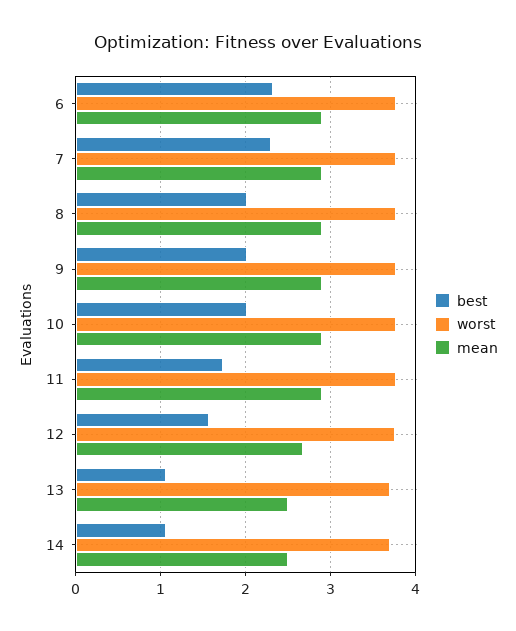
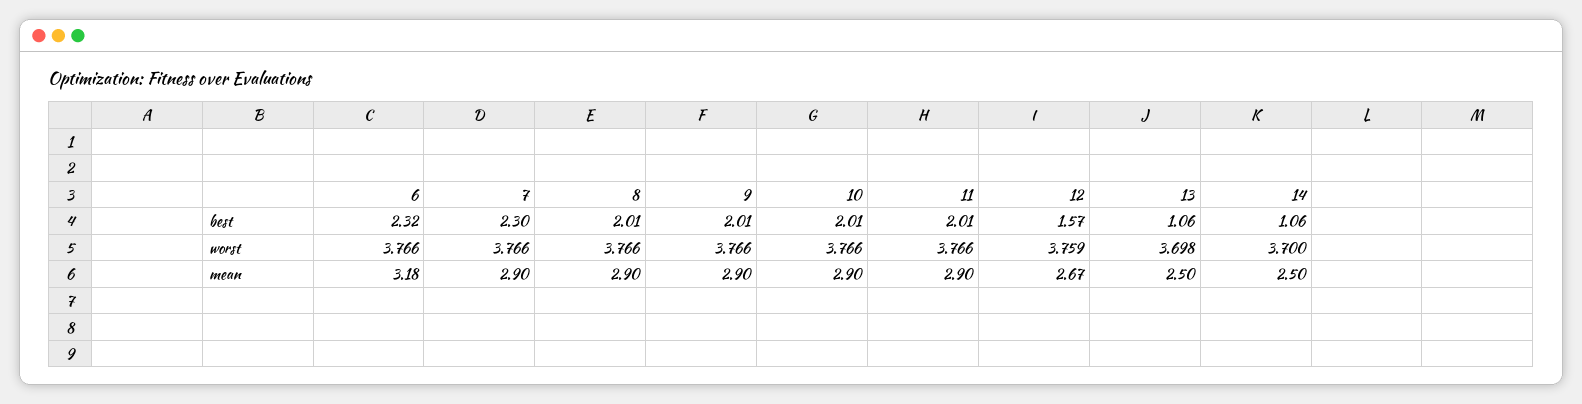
mean, 6: 2.9 -> 3.18
best, 11: 1.7 -> 2.01

